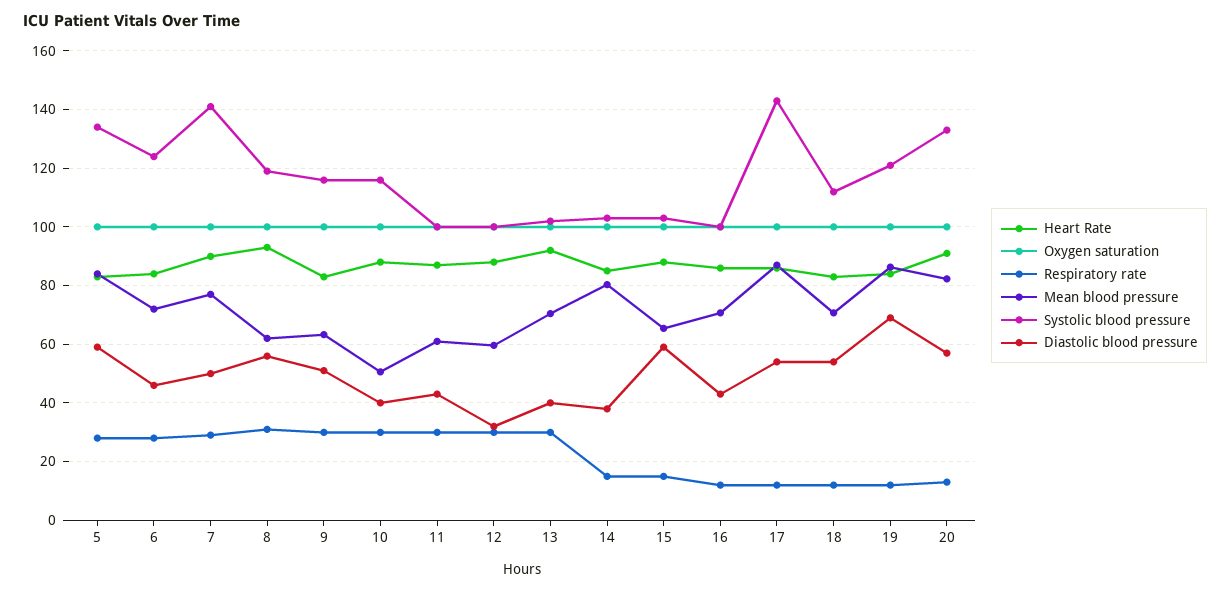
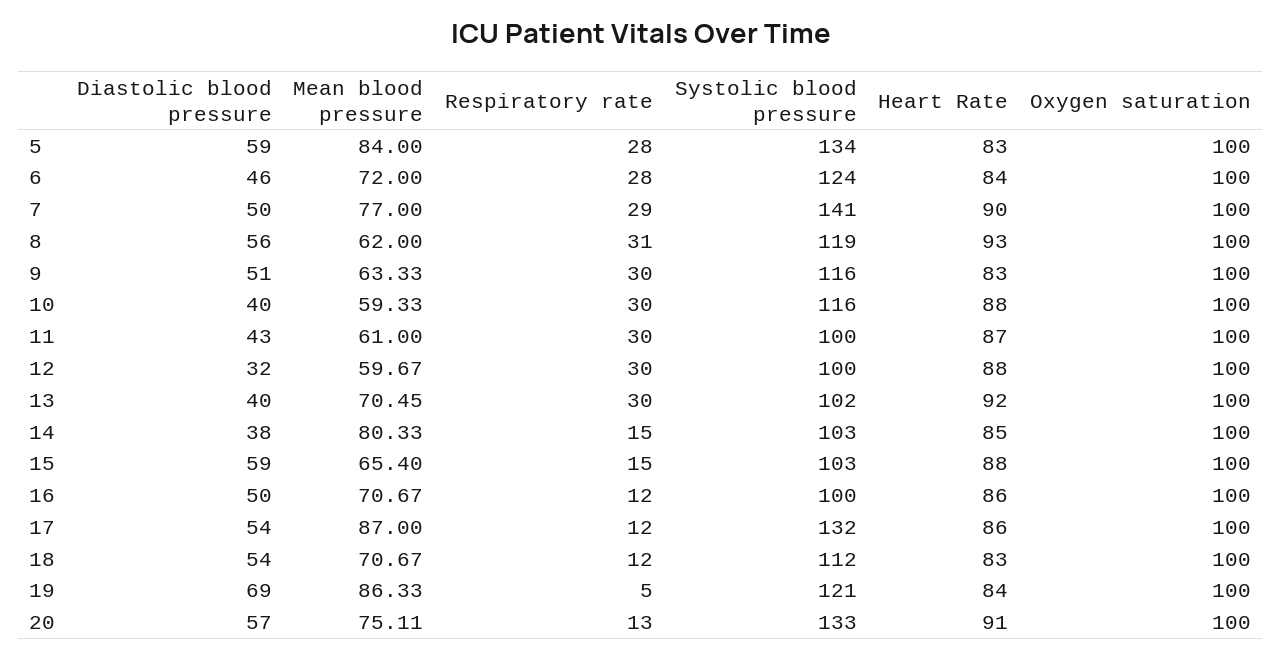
Mean blood pressure, 10: 50 -> 59.33
Diastolic blood pressure, 16: 42.5 -> 50
Systolic blood pressure, 17: 142.5 -> 132
Respiratory rate, 19: 12.5 -> 5
Mean blood pressure, 20: 82.5 -> 75.11

